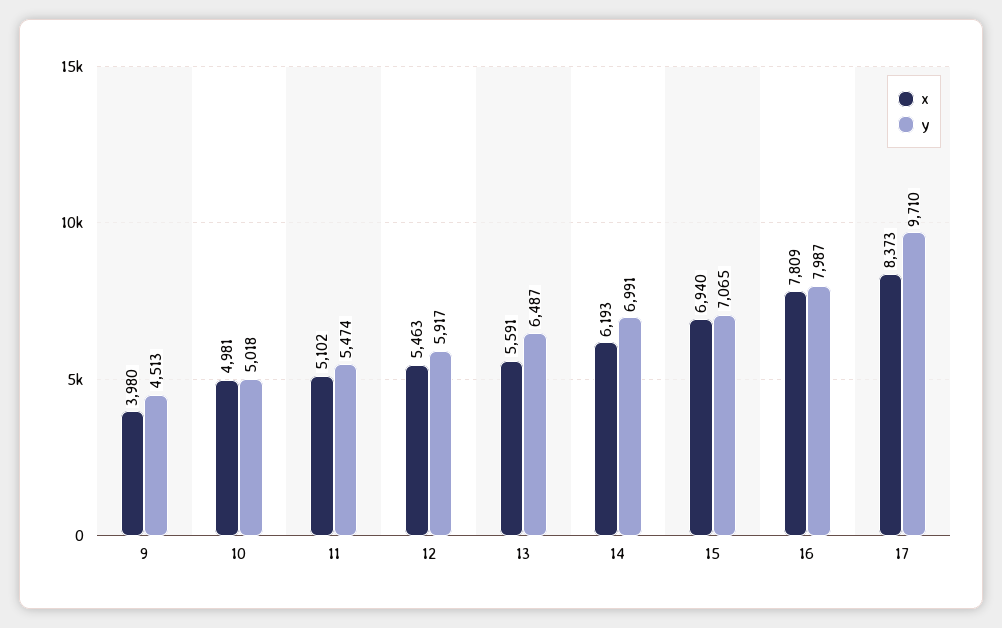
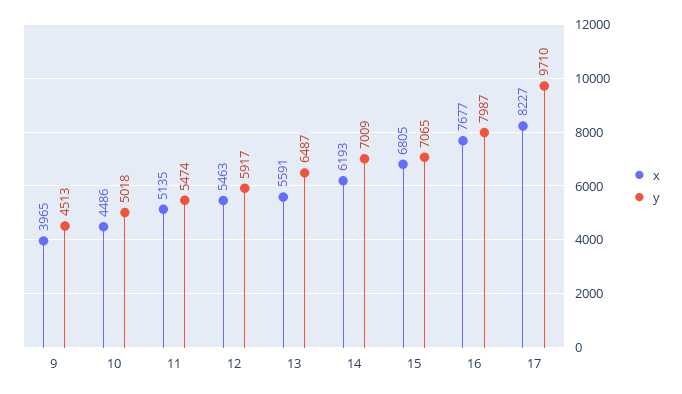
x, 9: 3980 -> 3965
x, 10: 4981 -> 4486
x, 11: 5102 -> 5135
y, 14: 6991 -> 7009
x, 15: 6940 -> 6805
x, 16: 7809 -> 7677
x, 17: 8373 -> 8227

